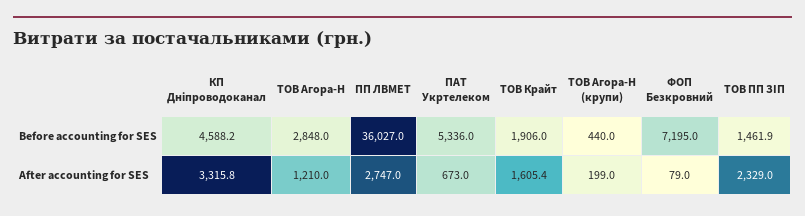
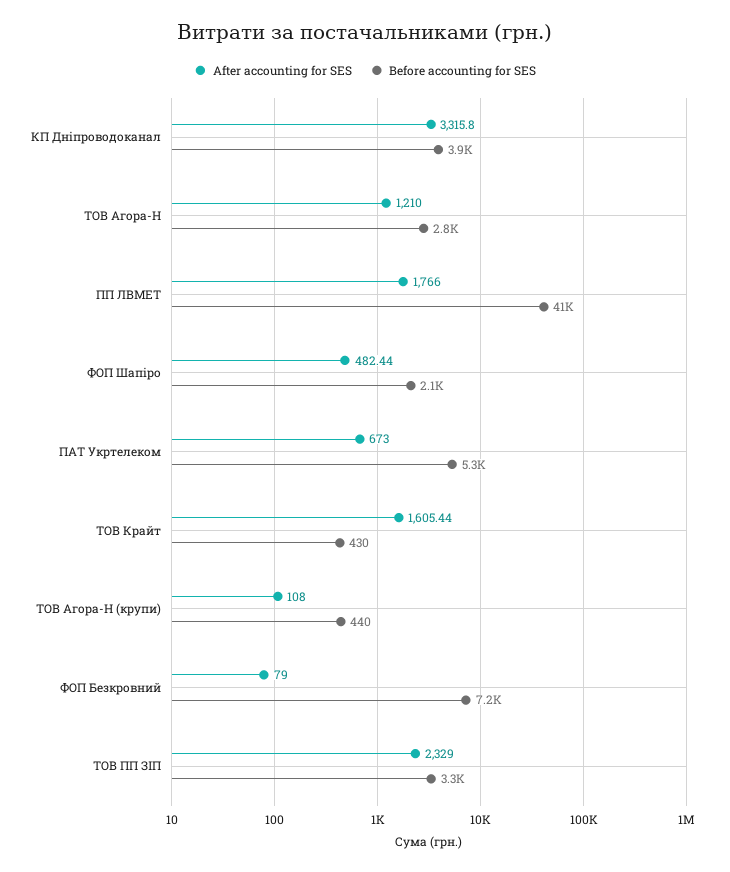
Before accounting for SES, КП Дніпроводоканал: 4588.2 -> 3900
Before accounting for SES, ПП ЛВМЕТ: 36027 -> 41000
Before accounting for SES, ТОВ Крайт: 1906 -> 430
Before accounting for SES, ТОВ ПП ЗІП: 1461.9 -> 3300
After accounting for SES, ПП ЛВМЕТ: 2747 -> 1766
After accounting for SES, ТОВ Агора-Н (крупи): 199 -> 108
After accounting for SES, ФОП Шапіро: none -> 482.44
Before accounting for SES, ФОП Шапіро: none -> 2100

